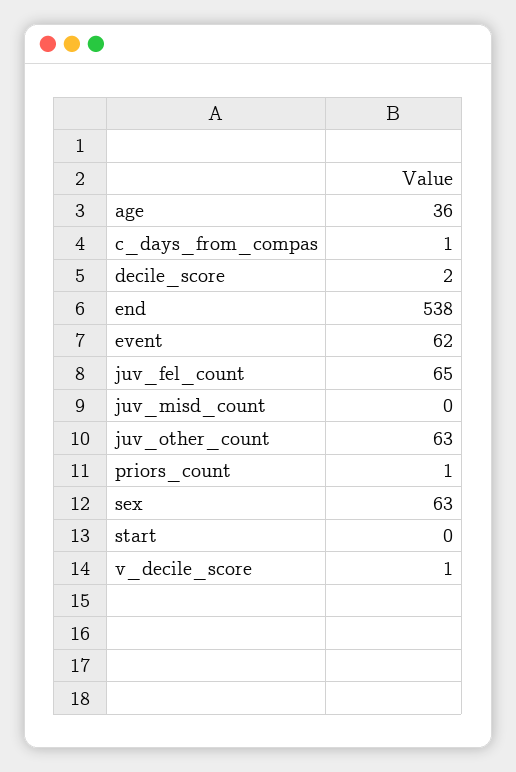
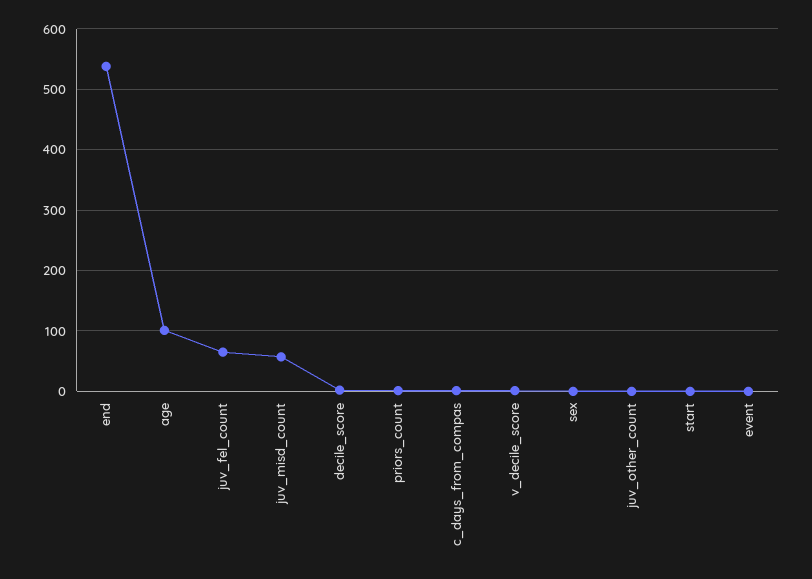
age: 36 -> 100
event: 62 -> 0
juv_misd_count: 0 -> 60
juv_other_count: 63 -> 0
sex: 63 -> 0

